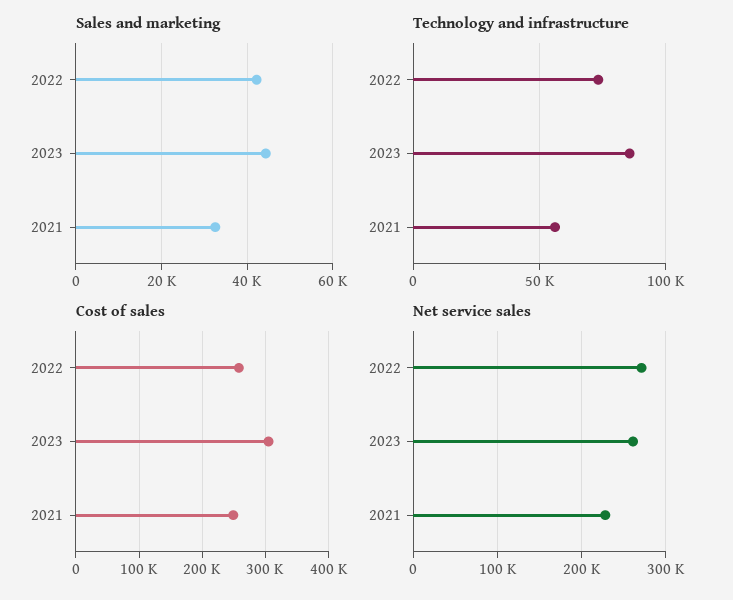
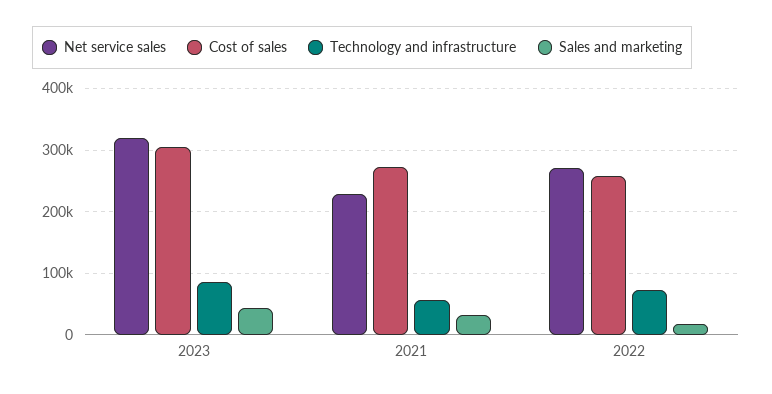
Sales and marketing, 2022: 42000 -> 20000
Cost of sales, 2021: 250000 -> 270000
Net service sales, 2023: 260000 -> 320000

